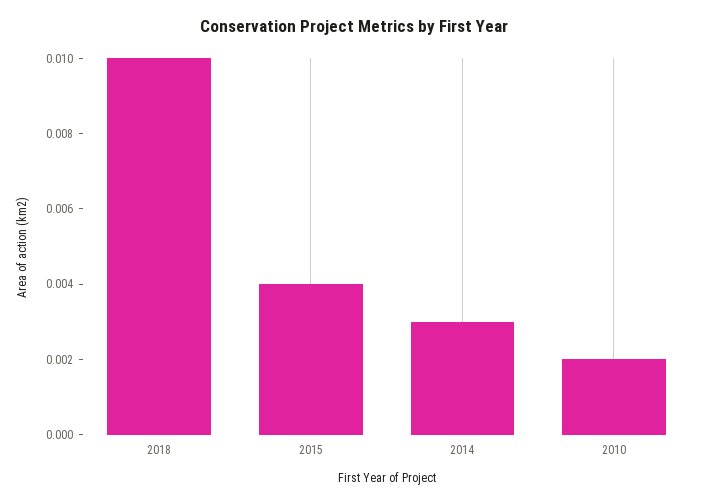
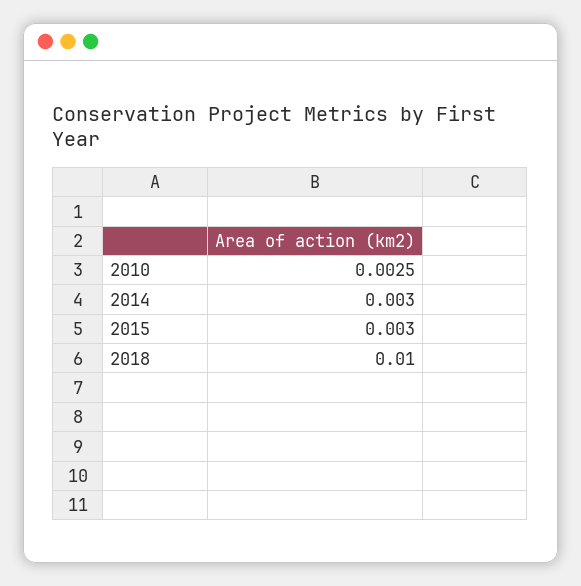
2015: 0.004 -> 0.003
2010: 0.002 -> 0.0025

